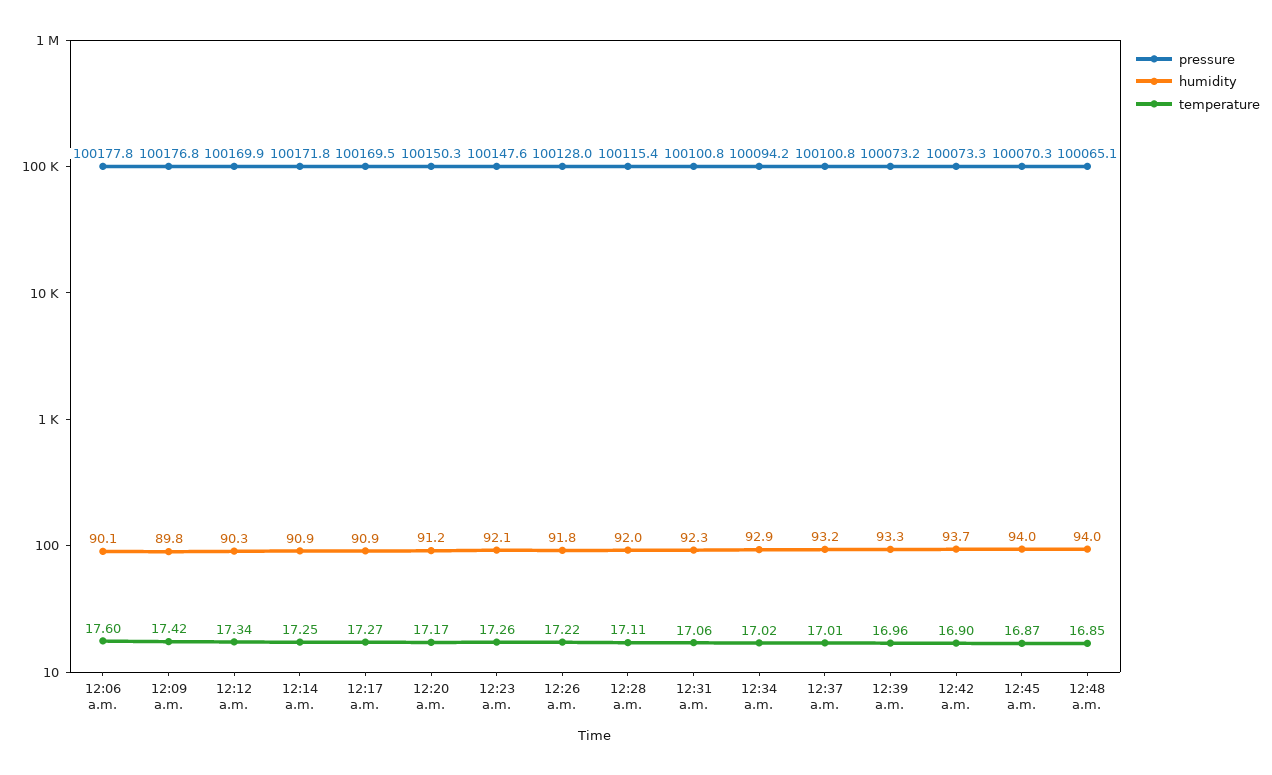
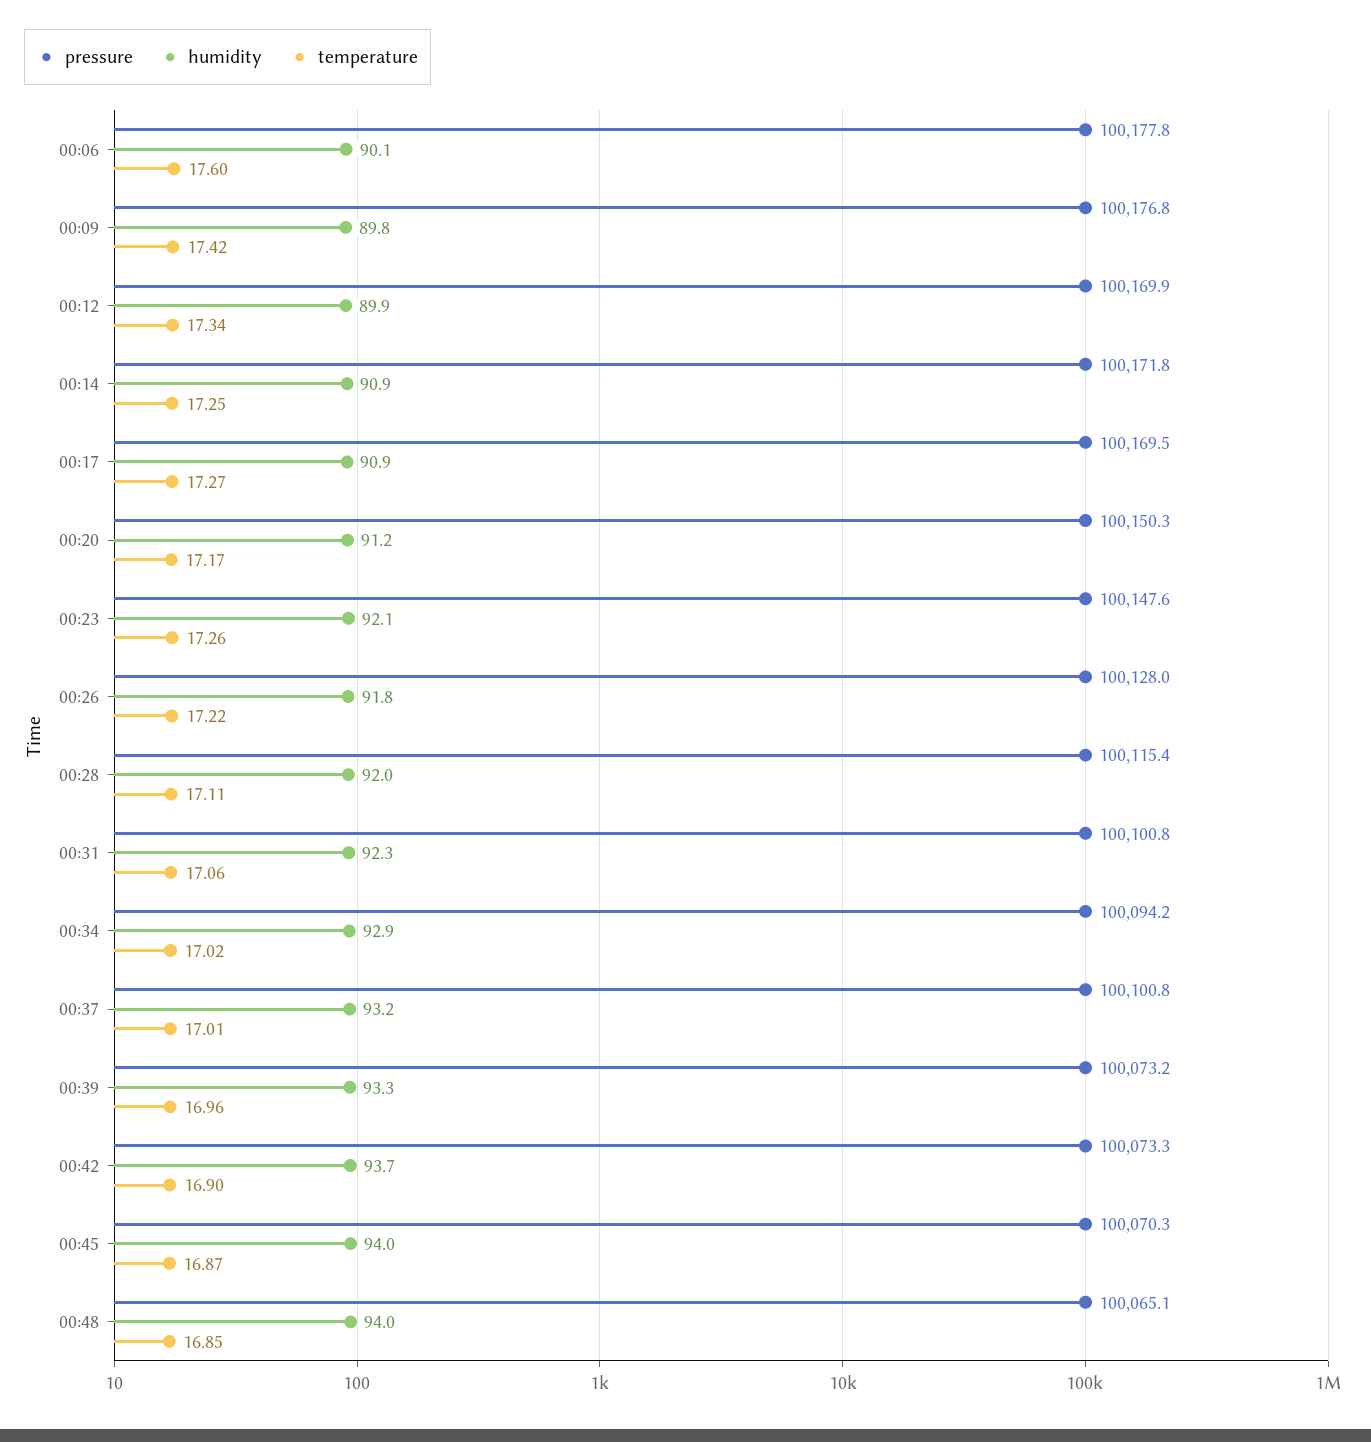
humidity, 12:12 a.m.: 90.3 -> 89.9

